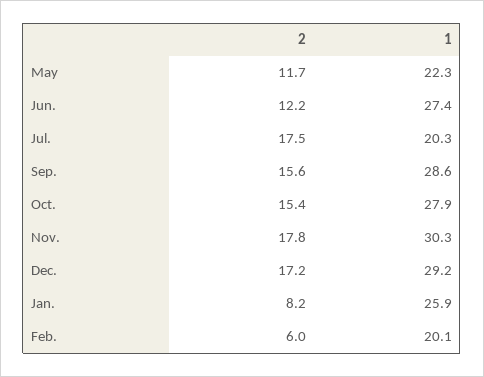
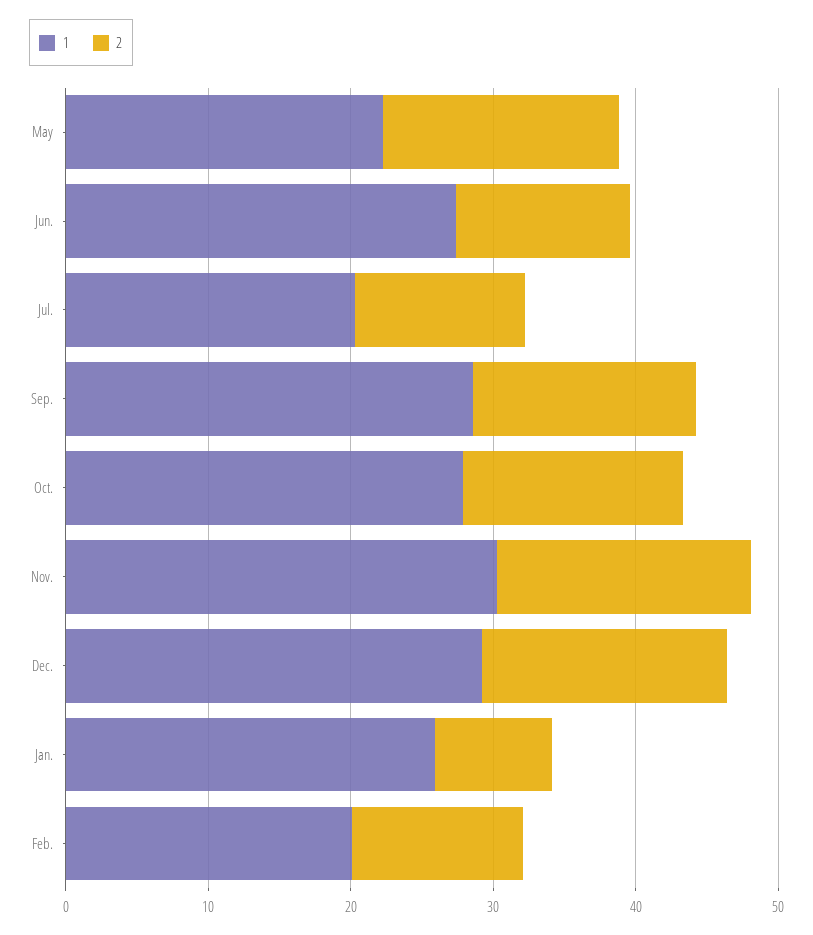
2, May: 11.7 -> 16
2, Jul.: 17.5 -> 12
2, Feb.: 6 -> 12

